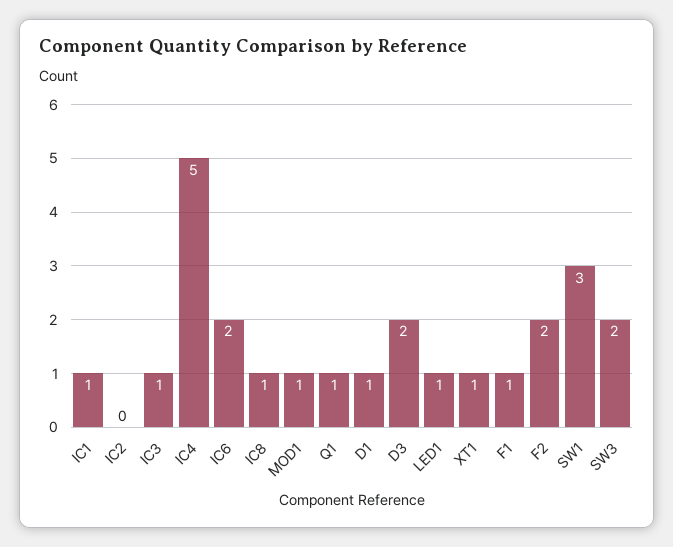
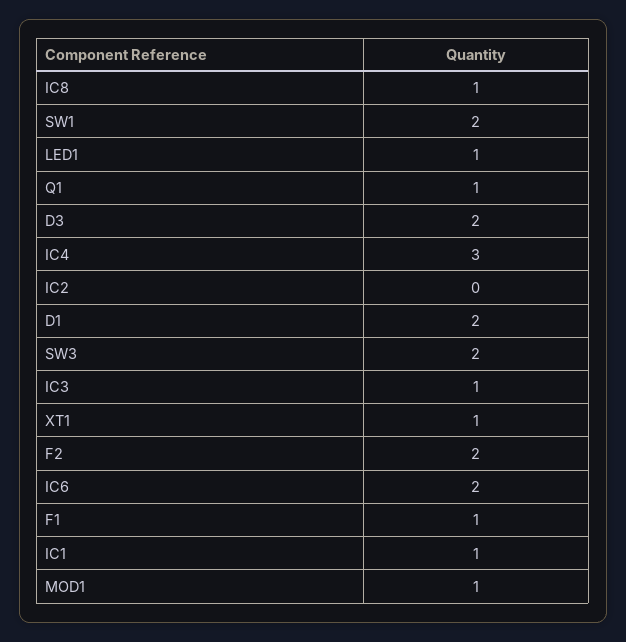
IC4: 5 -> 3
D1: 1 -> 2
SW1: 3 -> 2

